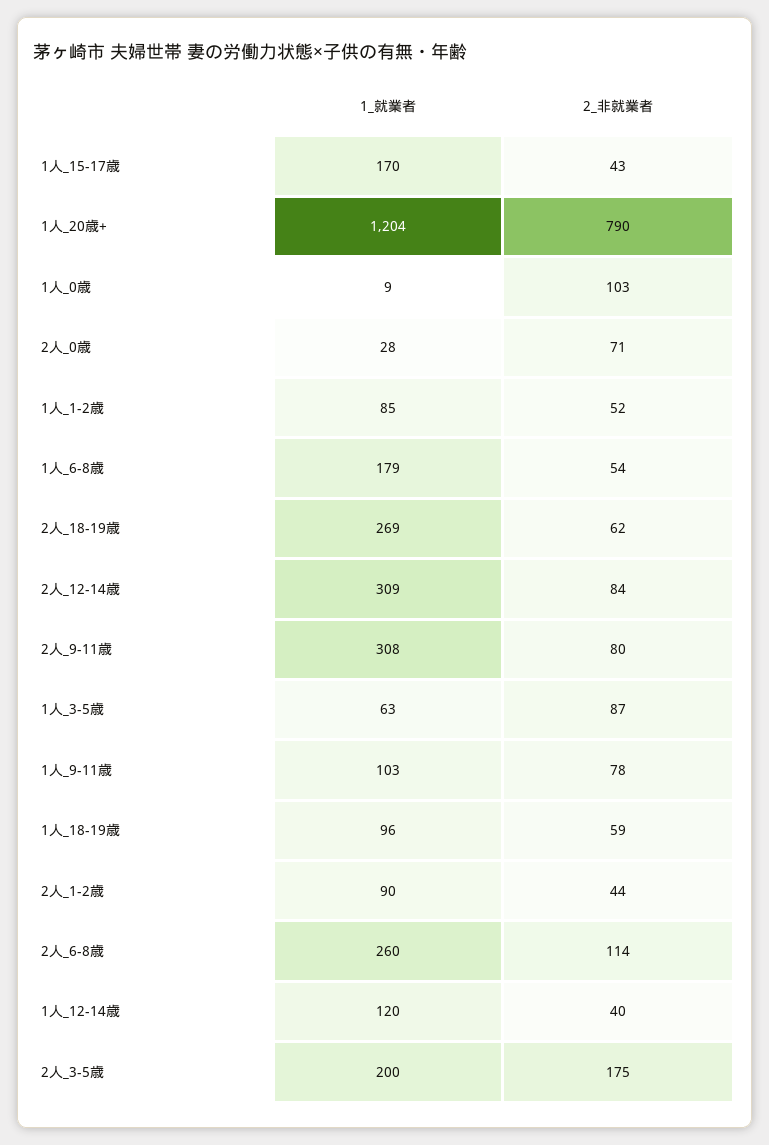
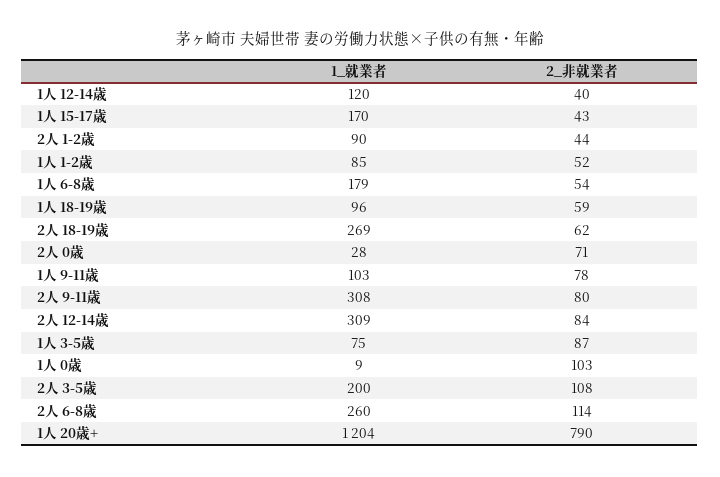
1_就業者, 1人_3-5歳: 63 -> 75
2_非就業者, 2人_3-5歳: 175 -> 108

